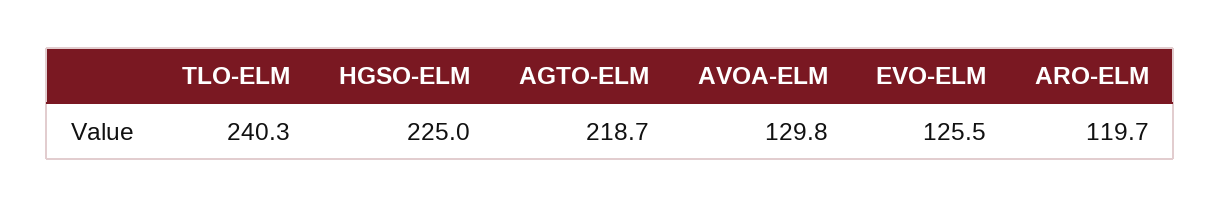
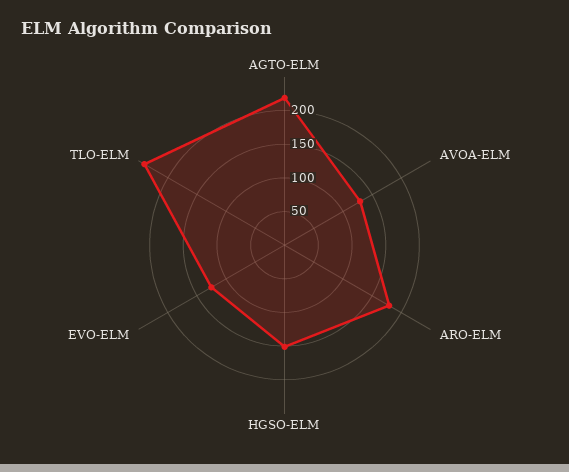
HGSO-ELM: 225 -> 150
ARO-ELM: 119.7 -> 175

